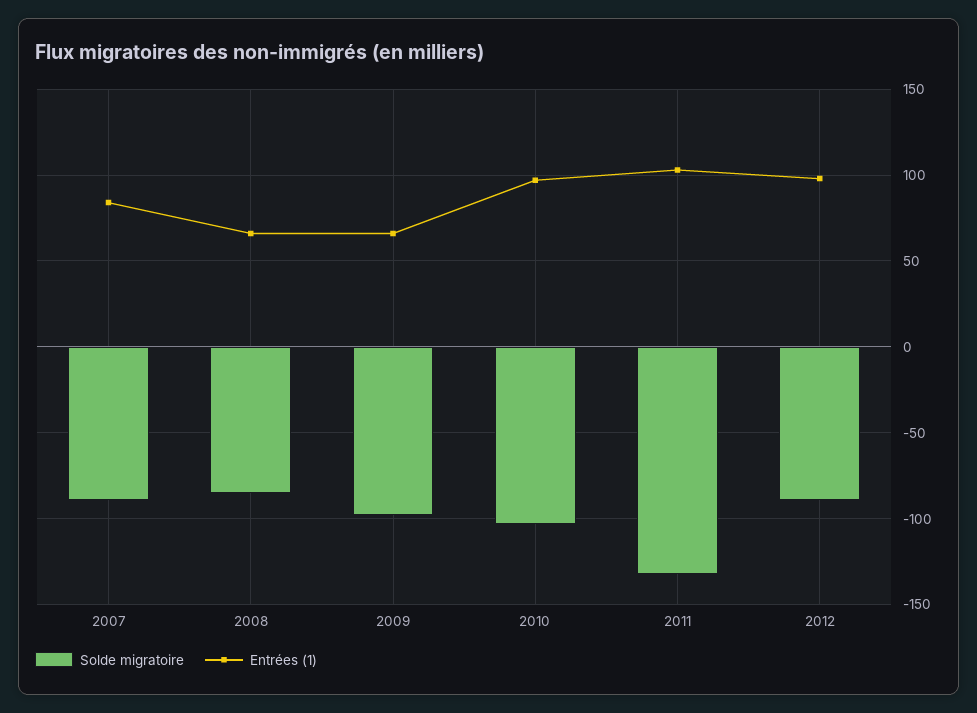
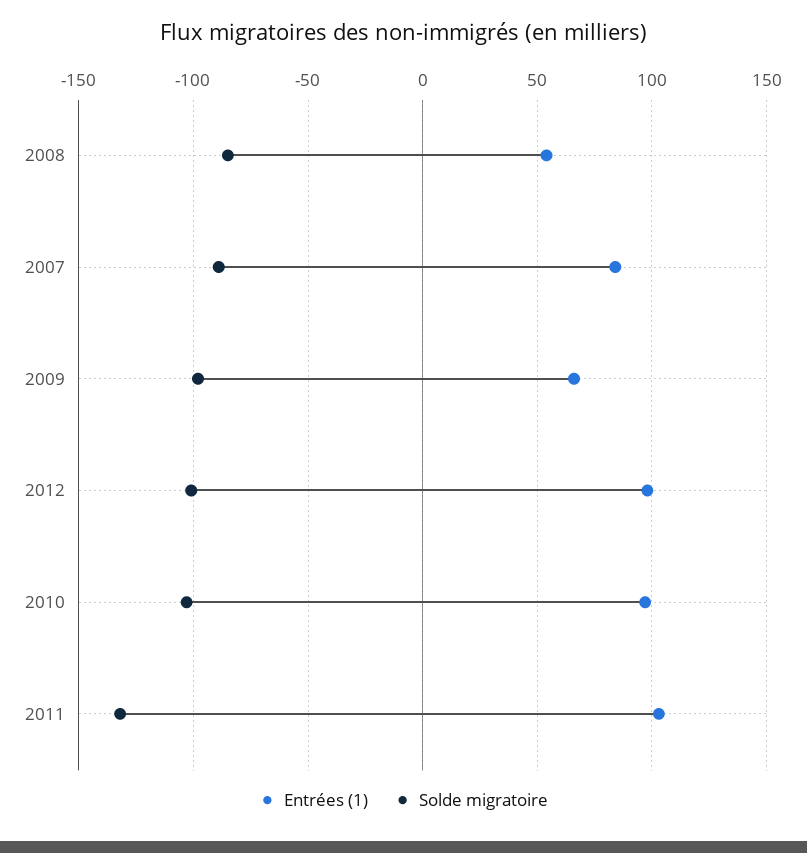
Entrées (1), 2008: 65 -> 55
Solde migratoire, 2012: -90 -> -100

